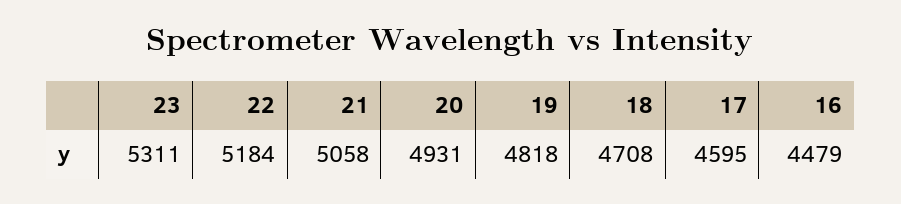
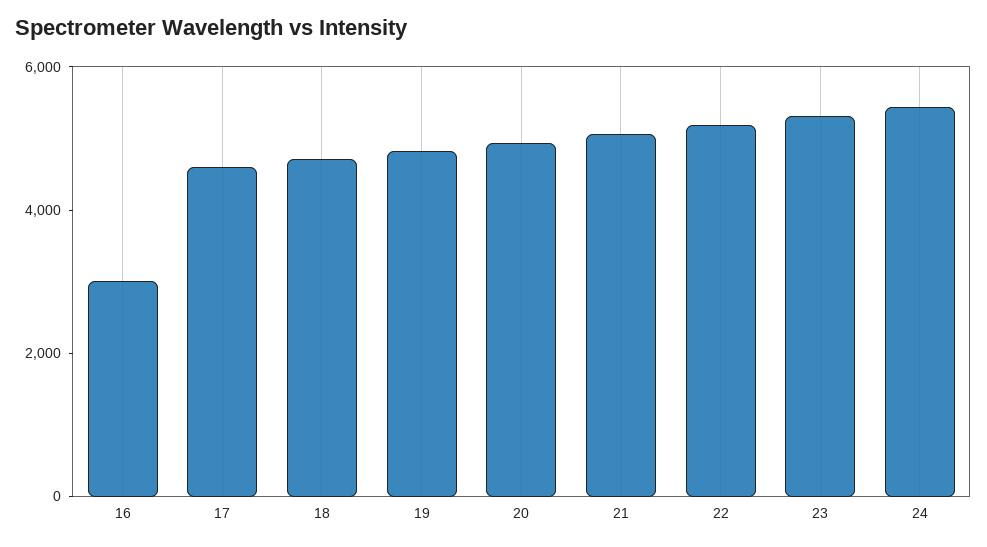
16: 4479 -> 3000
24: none -> 5500

